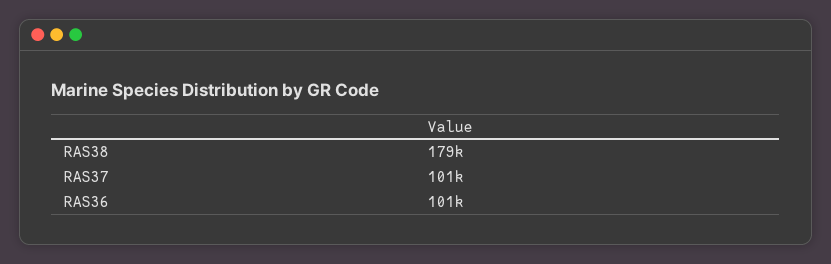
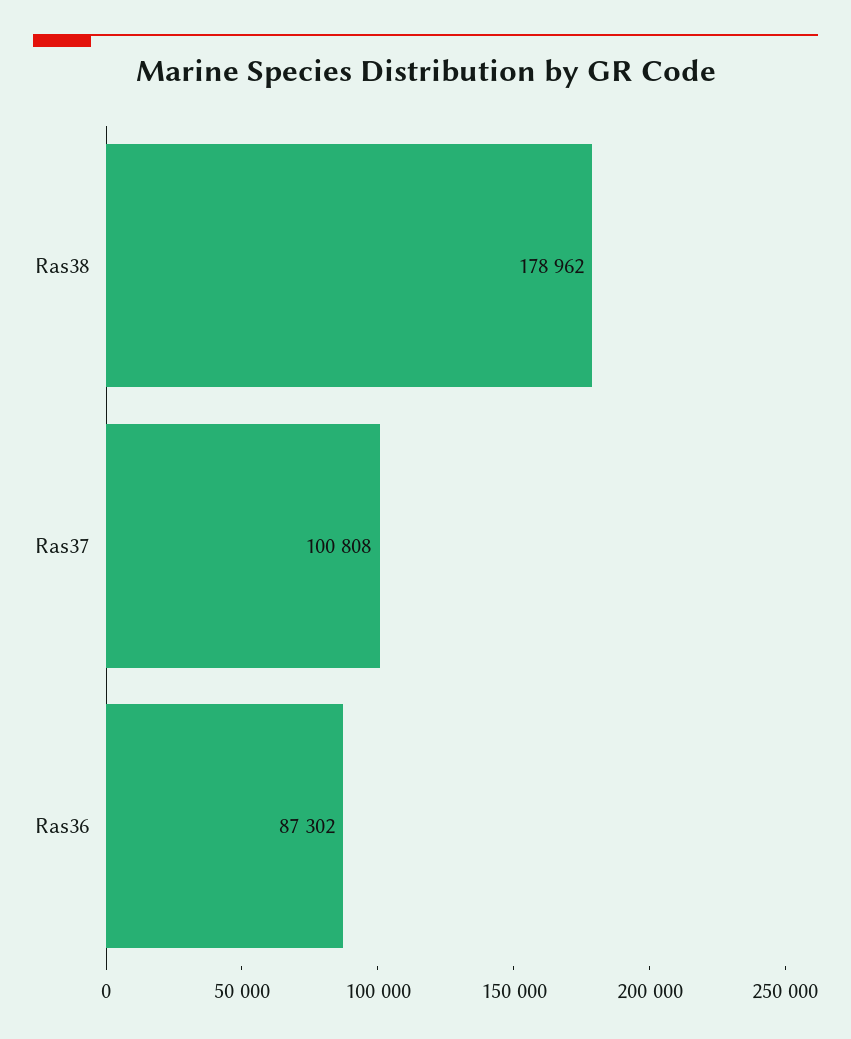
RAS36: 101000 -> 87302

